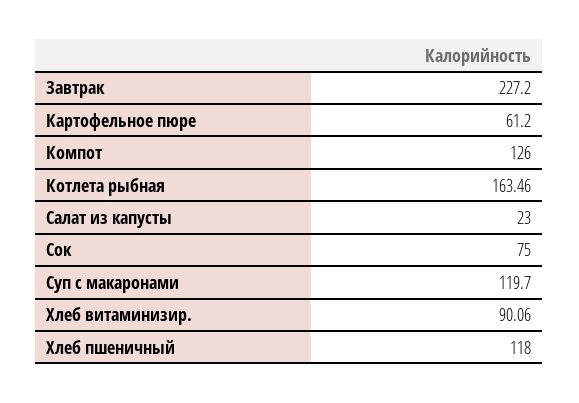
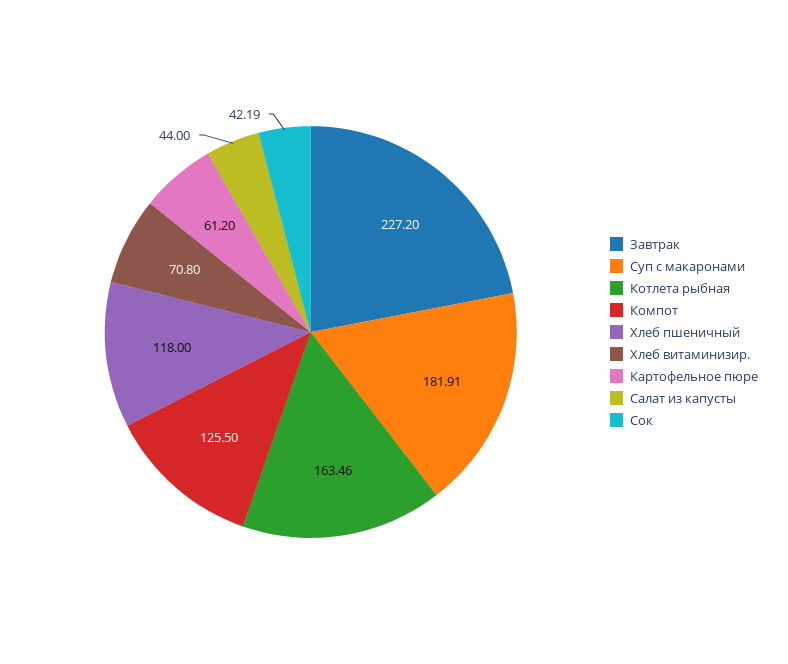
Компот: 126 -> 125.5
Салат из капусты: 23 -> 44
Сок: 75 -> 42.19
Суп с макаронами: 119.7 -> 181.91
Хлеб витаминизир.: 90.06 -> 70.8

